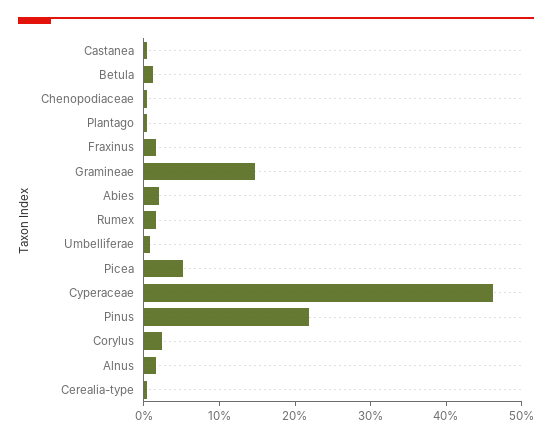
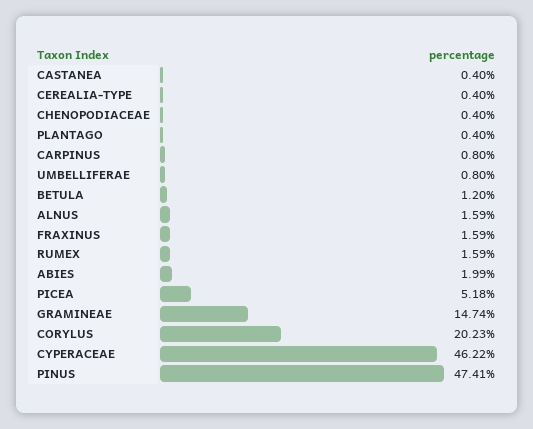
Pinus: 22 -> 47.41
Corylus: 2 -> 20.23
CARPINUS: none -> 0.8

